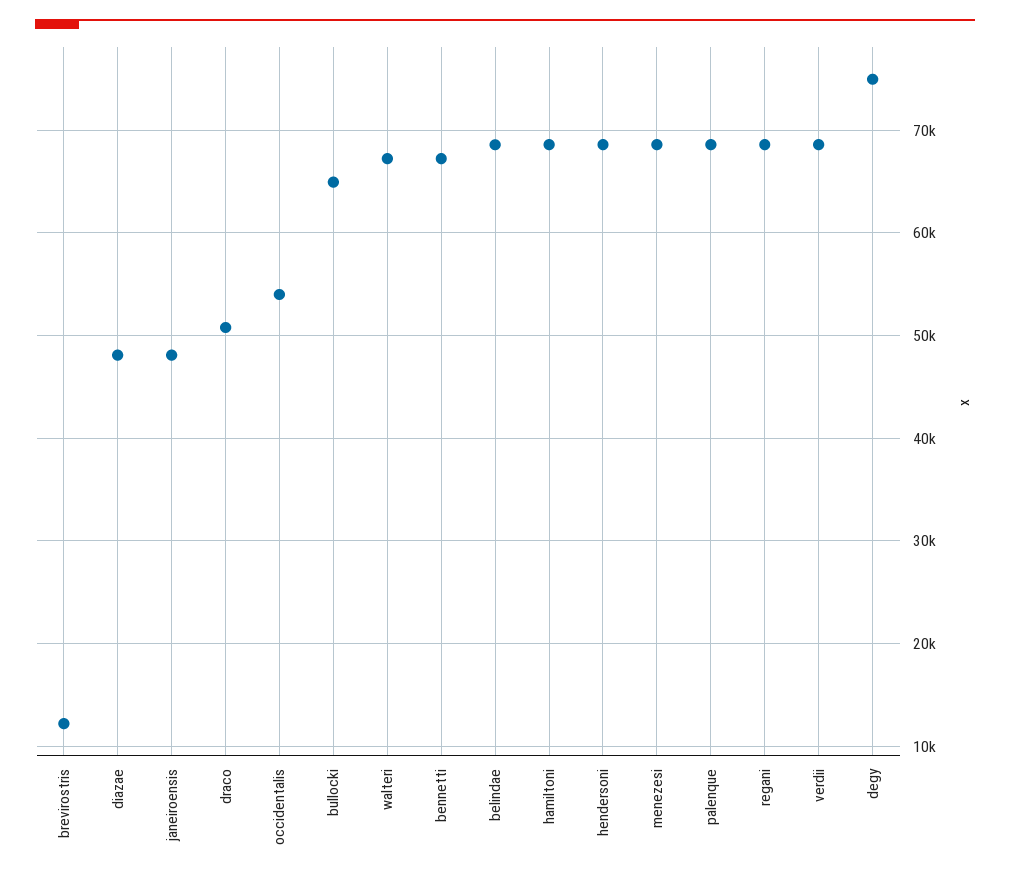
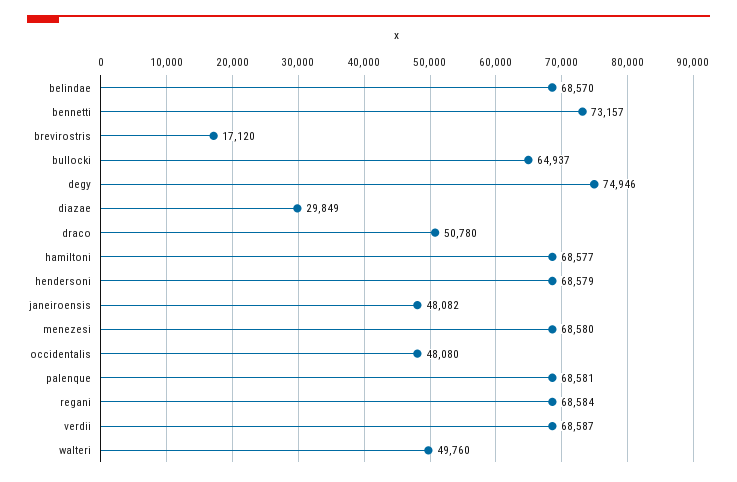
brevirostris: 12000 -> 17120
diazae: 48000 -> 29849
occidentalis: 54000 -> 48080
walteri: 67000 -> 49760
bennetti: 67000 -> 73157

